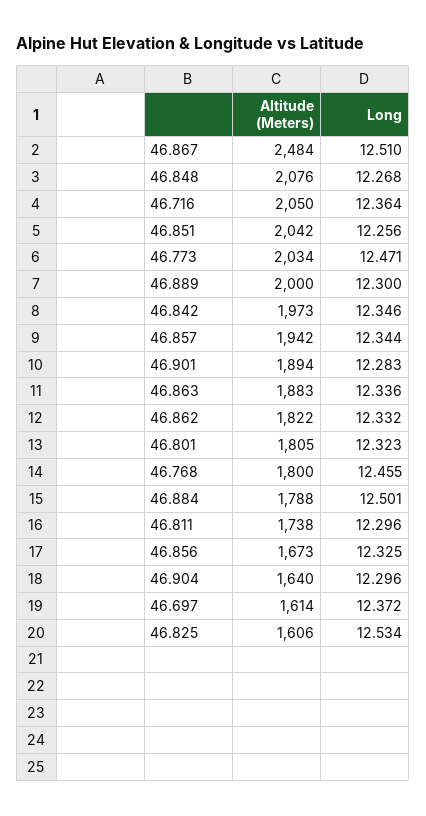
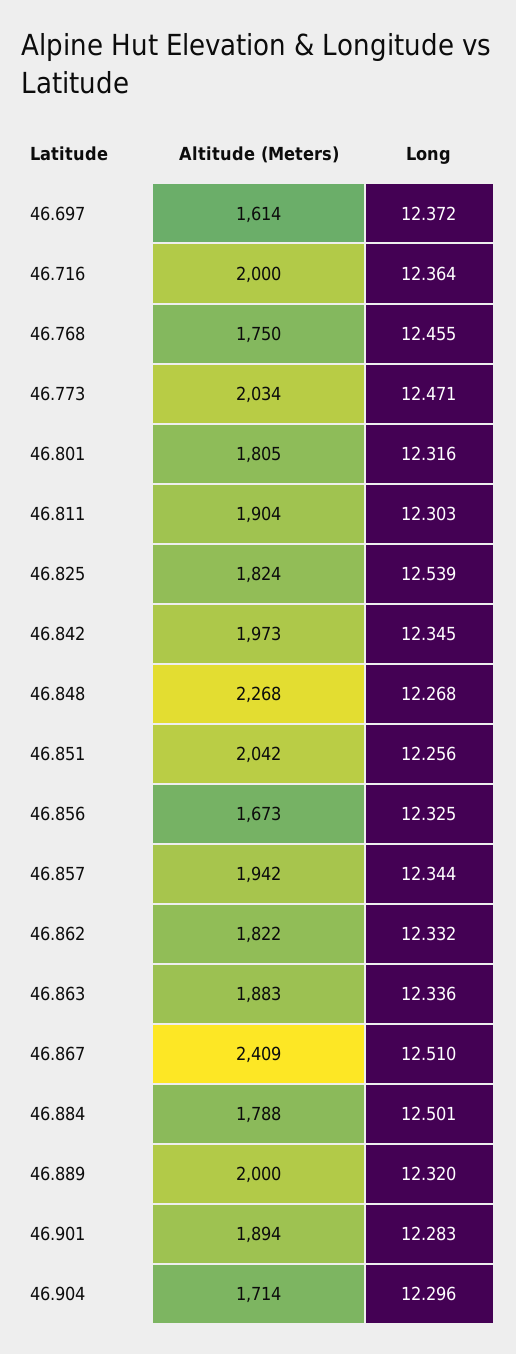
Altitude (Meters), 46.867: 2484 -> 2409
Altitude (Meters), 46.848: 2076 -> 2268
Altitude (Meters), 46.716: 2050 -> 2000
Long, 46.889: 12.3 -> 12.32
Long, 46.842: 12.346 -> 12.345
Long, 46.801: 12.323 -> 12.316
Altitude (Meters), 46.768: 1800 -> 1750
Altitude (Meters), 46.811: 1738 -> 1904
Long, 46.811: 12.296 -> 12.303
Altitude (Meters), 46.904: 1640 -> 1714
Altitude (Meters), 46.825: 1606 -> 1824
Long, 46.825: 12.534 -> 12.539

